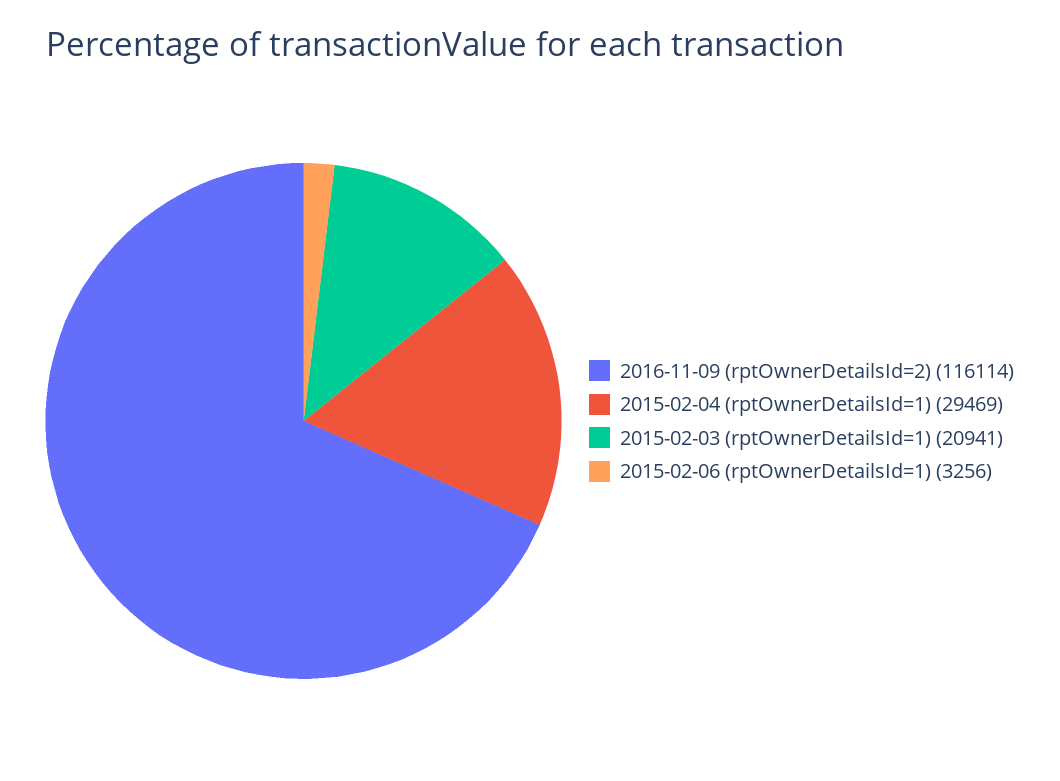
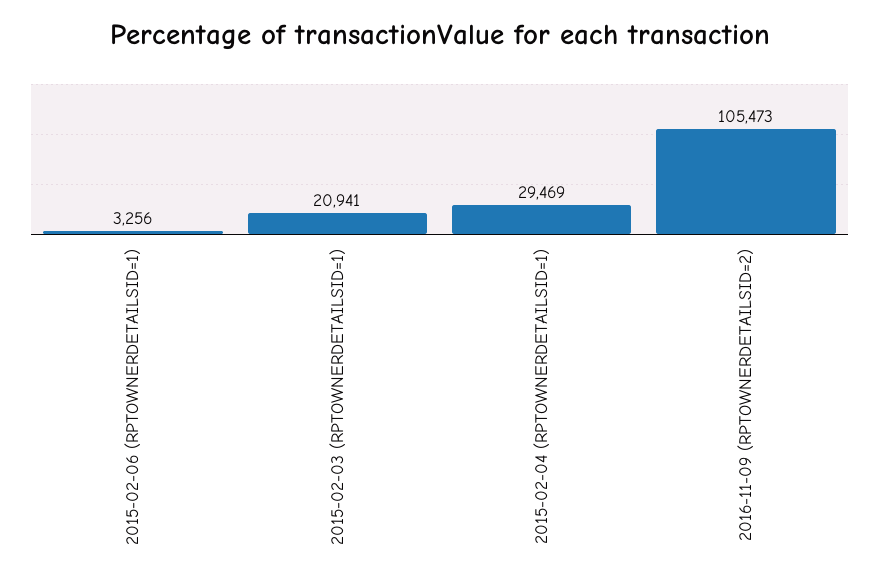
2016-11-09 (rptOwnerDetailsId=2): 116114 -> 105473

